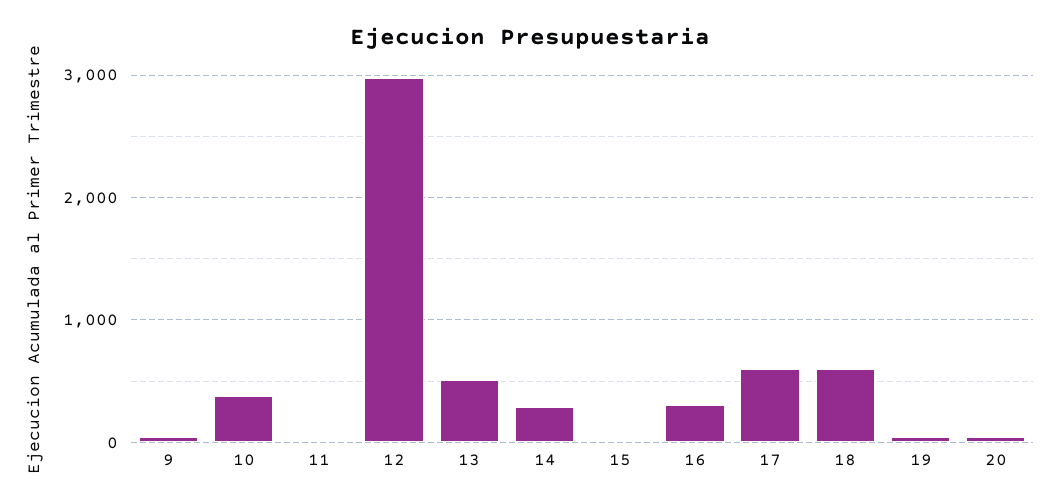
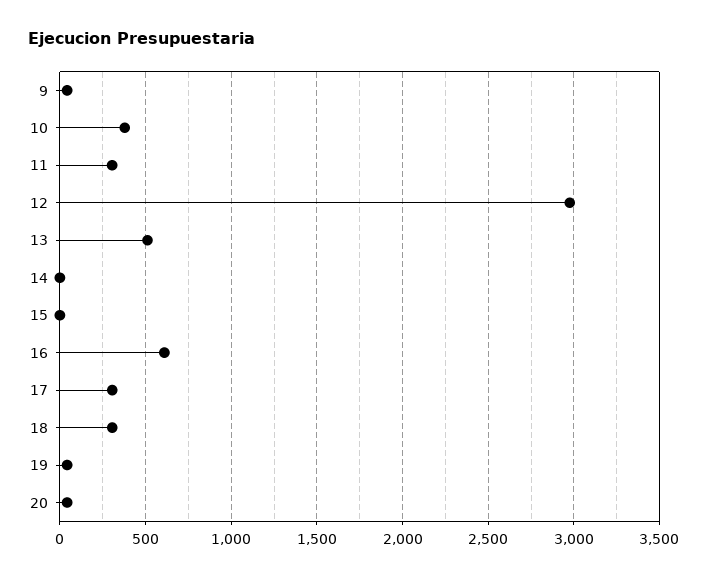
11: 0 -> 300
14: 300 -> 0
16: 300 -> 600
17: 600 -> 300
18: 600 -> 300

